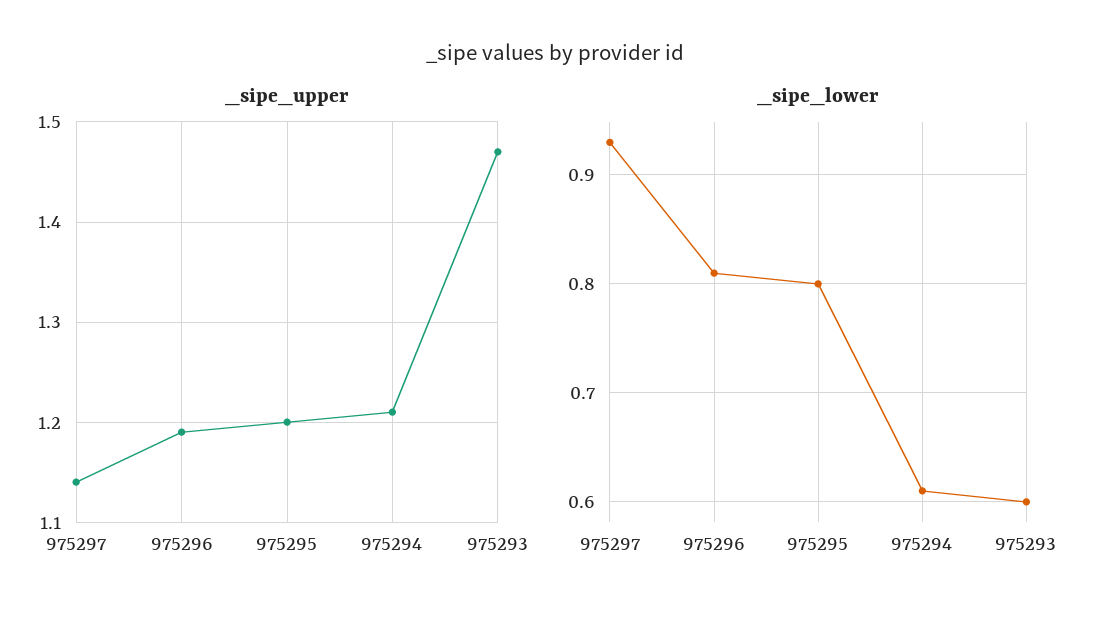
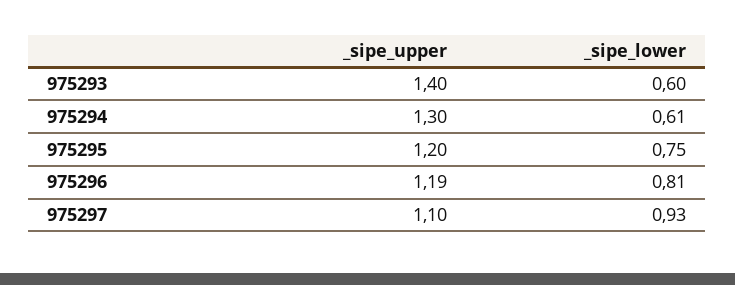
_sipe_upper, 975297: 1.14 -> 1.1
_sipe_upper, 975294: 1.21 -> 1.3
_sipe_upper, 975293: 1.47 -> 1.4
_sipe_lower, 975295: 0.8 -> 0.75

